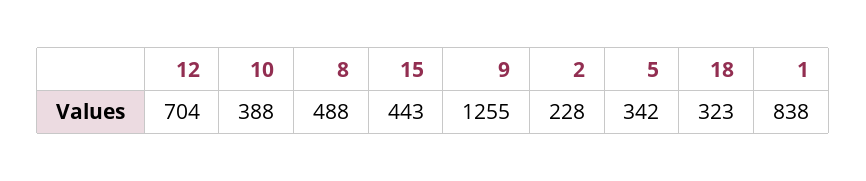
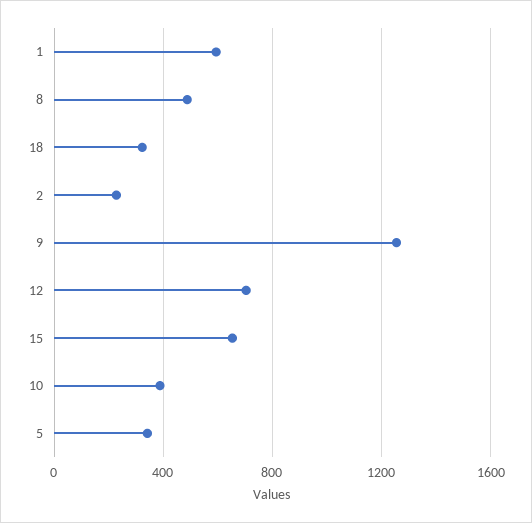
15: 443 -> 650
1: 838 -> 600

